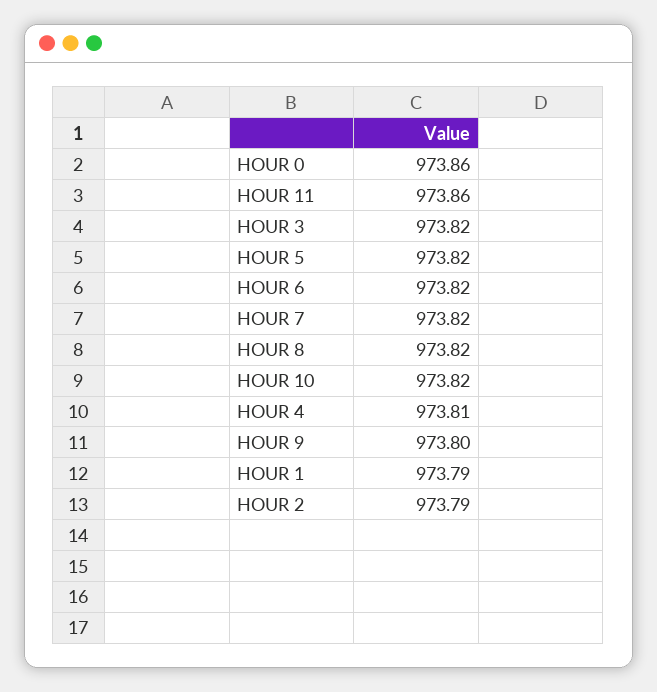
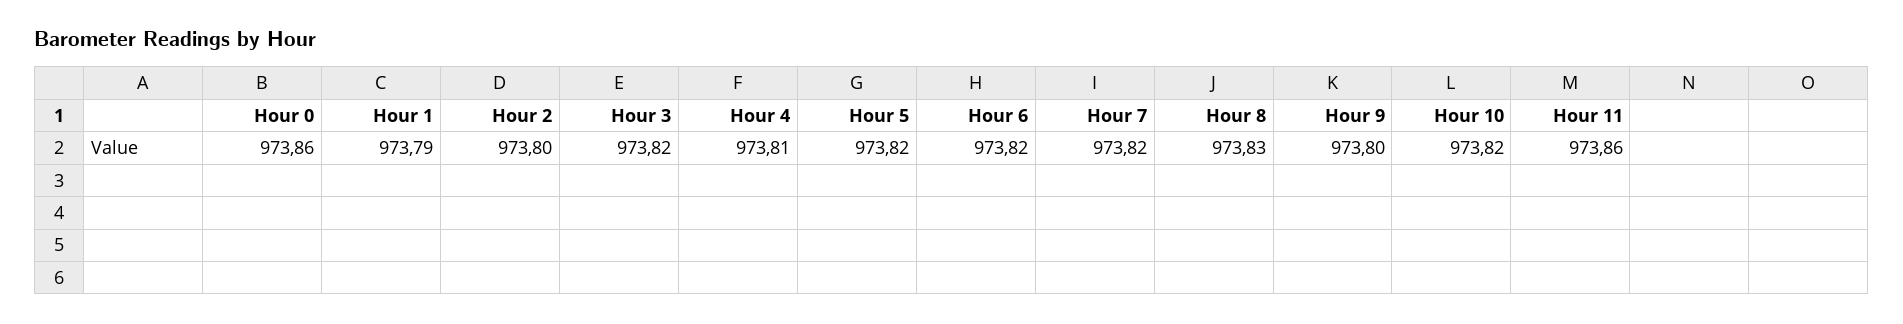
HOUR 8: 973.82 -> 973.83
HOUR 2: 973.79 -> 973.8

